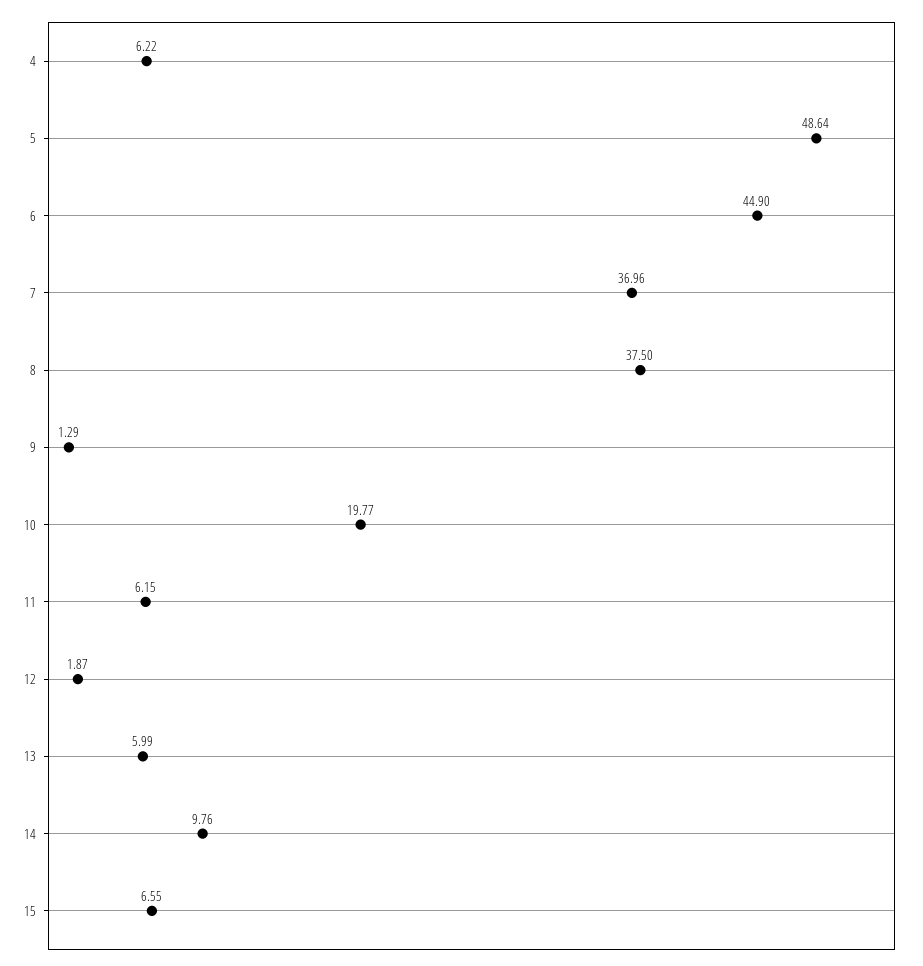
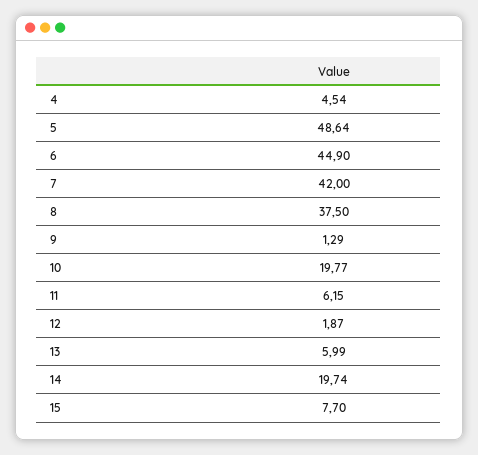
4: 6.22 -> 4.54
7: 36.96 -> 42
14: 9.76 -> 19.74
15: 6.55 -> 7.7

